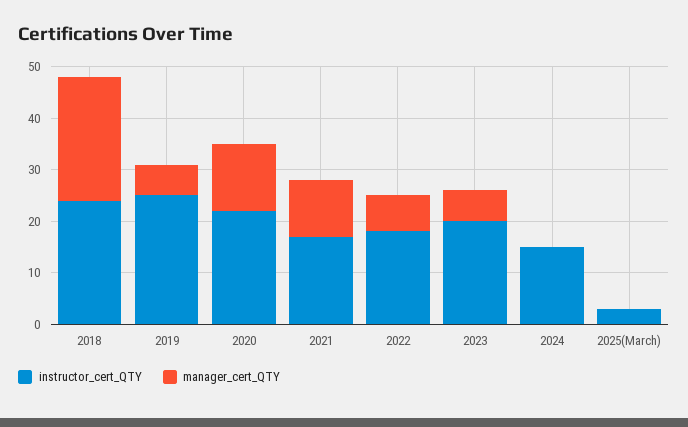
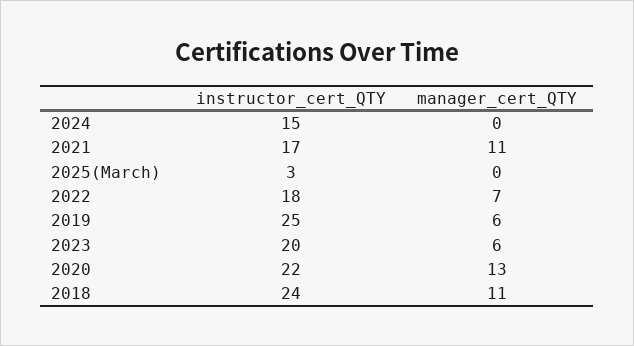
manager_cert_QTY, 2018: 25 -> 11

